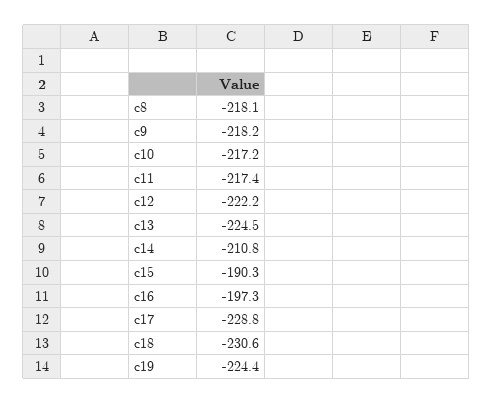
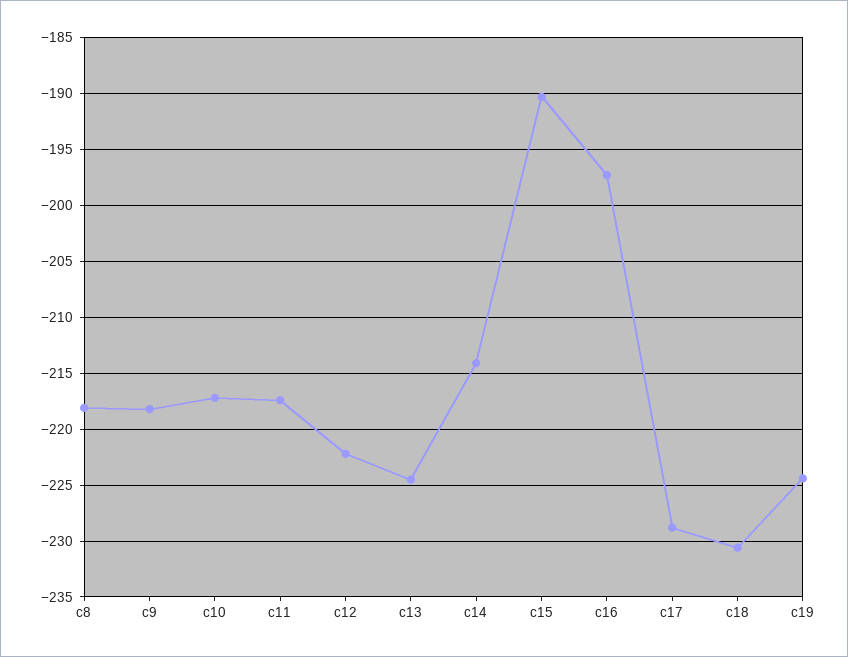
c14: -210.8 -> -214

